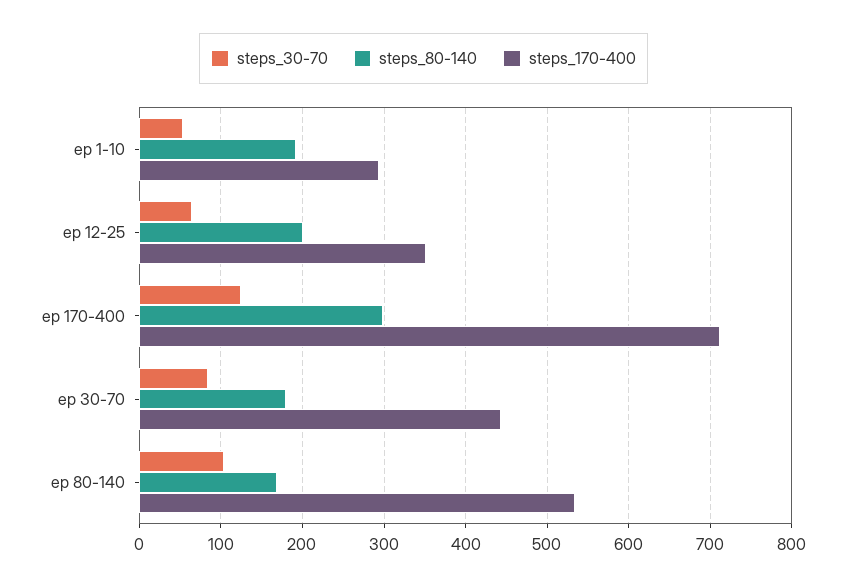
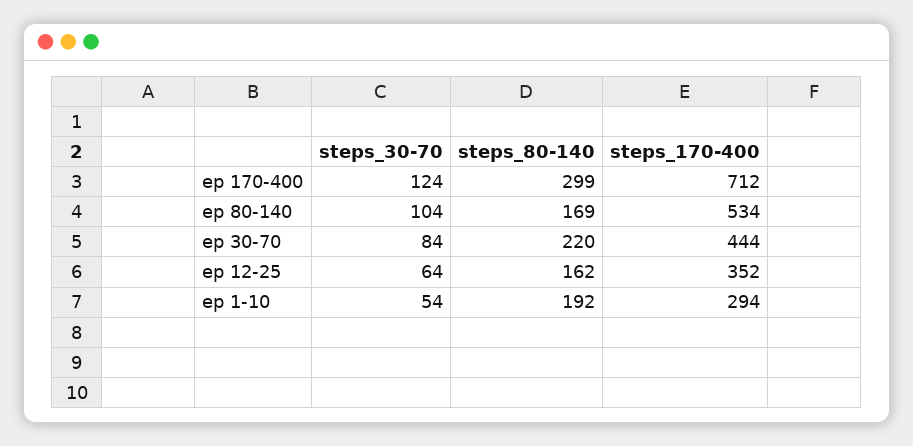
steps_80-140, ep 12-25: 200 -> 162
steps_80-140, ep 30-70: 180 -> 220

